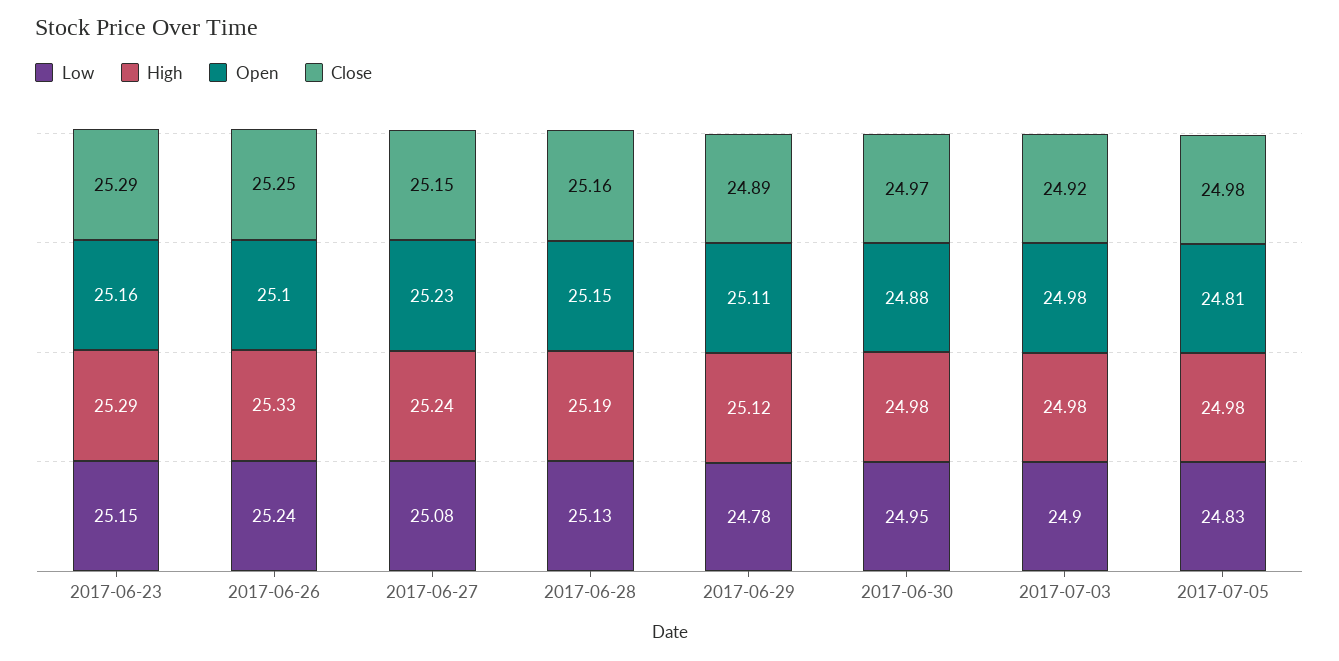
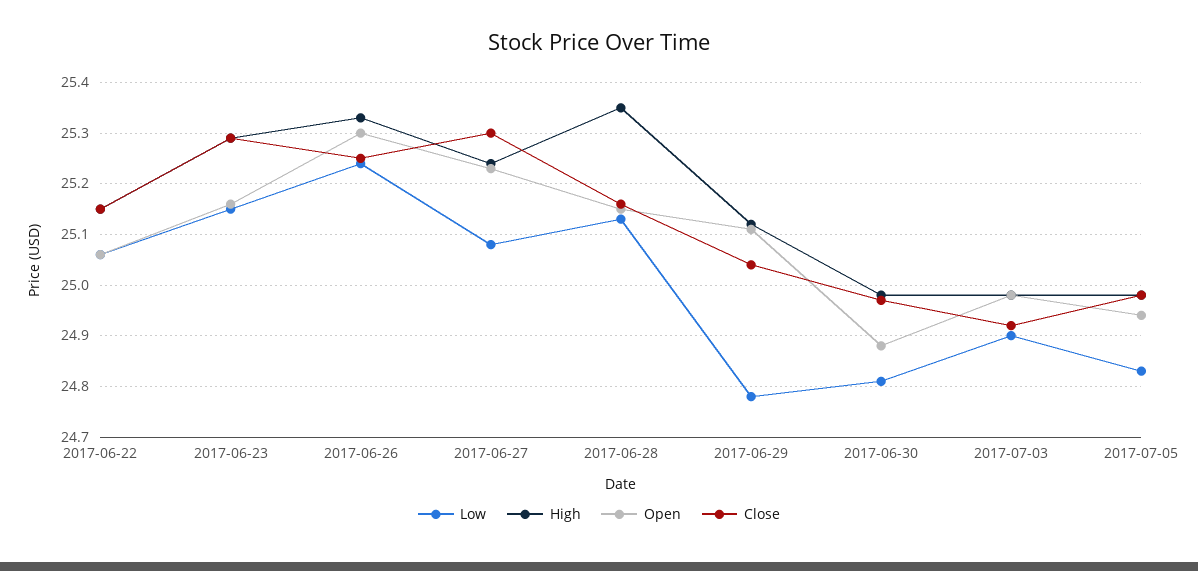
Open, 2017-06-26: 25.1 -> 25.3
Close, 2017-06-27: 25.15 -> 25.3
High, 2017-06-28: 25.19 -> 25.35
Close, 2017-06-29: 24.89 -> 25.05
Low, 2017-06-30: 24.95 -> 24.8
Open, 2017-07-05: 24.81 -> 24.95
Low, 2017-06-22: none -> 25.05
High, 2017-06-22: none -> 25.15
Open, 2017-06-22: none -> 25.05
Close, 2017-06-22: none -> 25.15

